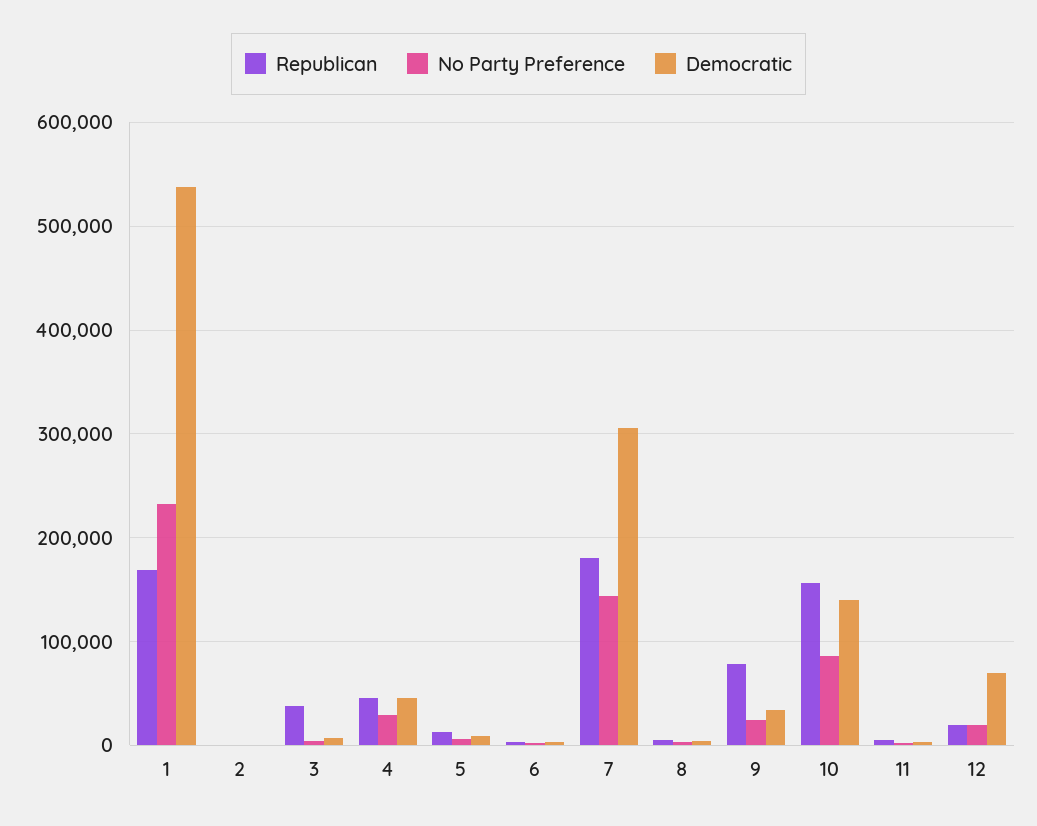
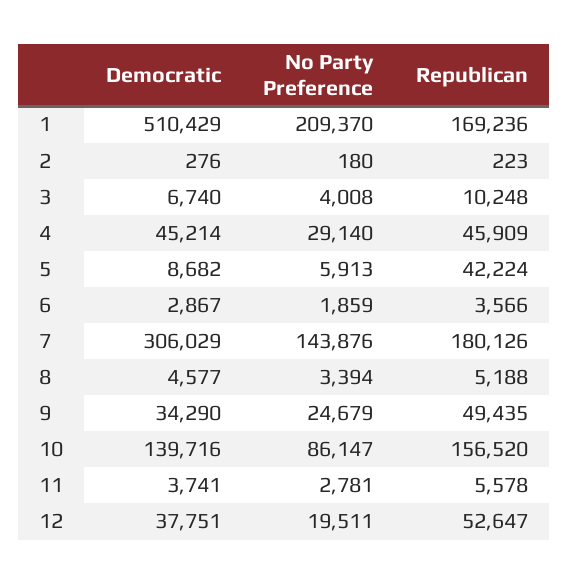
No Party Preference, 1: 230000 -> 209370
Democratic, 1: 540000 -> 510429
Republican, 3: 40000 -> 10248
Republican, 5: 10000 -> 42224
Republican, 9: 80000 -> 49435
Republican, 12: 20000 -> 52647
Democratic, 12: 70000 -> 37751

